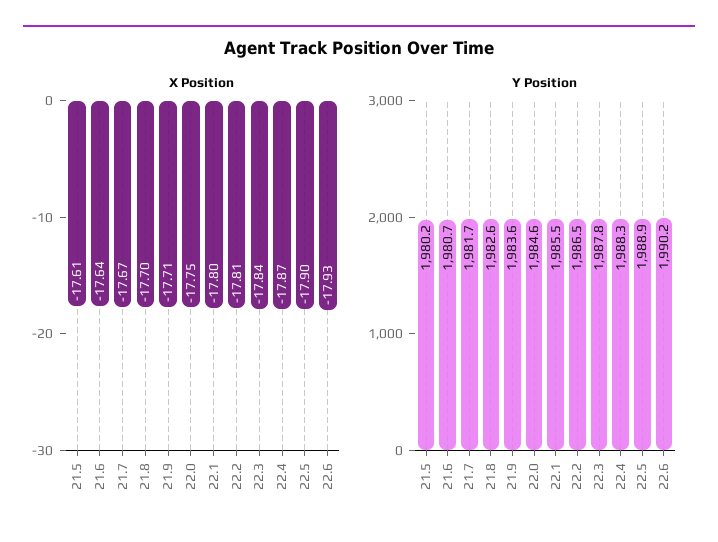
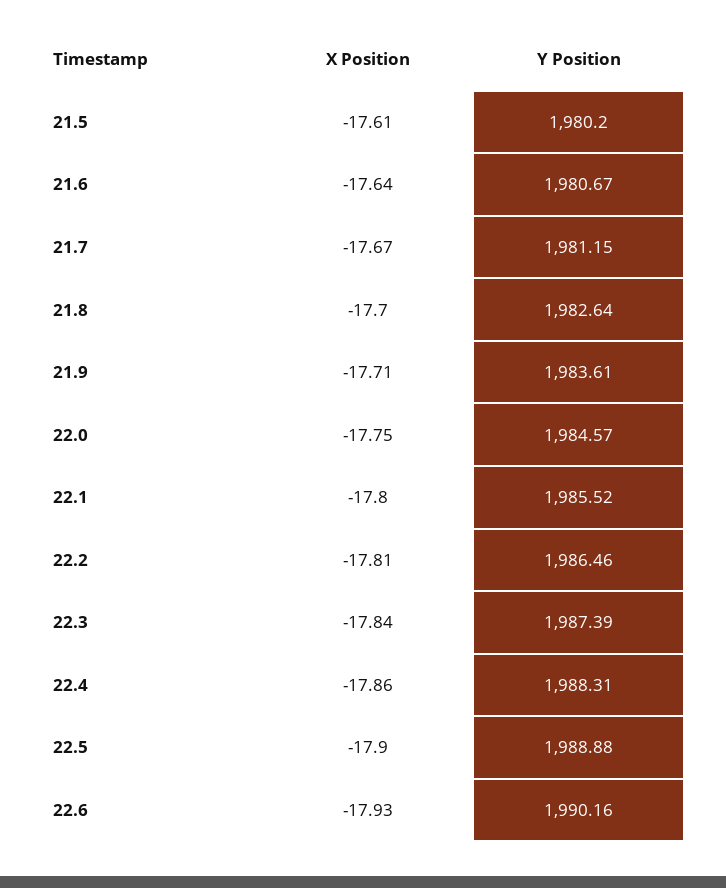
X Position, 22.4: -17.87 -> -17.86
Y Position, 21.7: 1981.7 -> 1981.15
Y Position, 22.3: 1987.8 -> 1987.39

